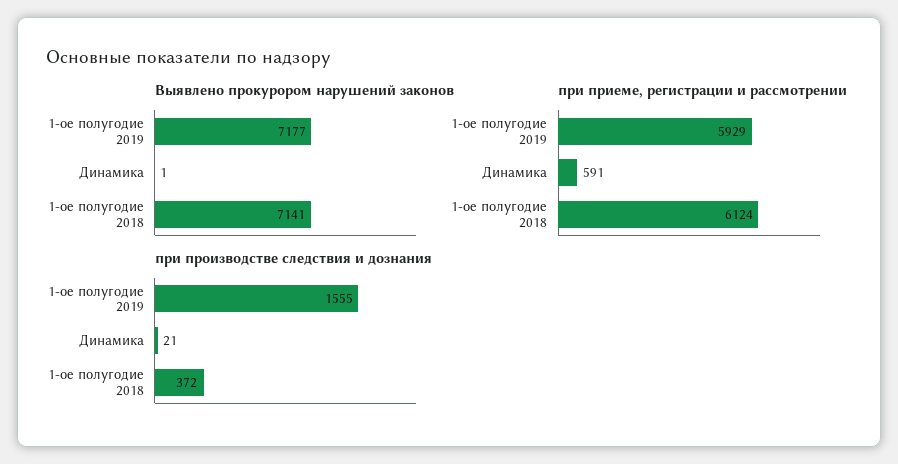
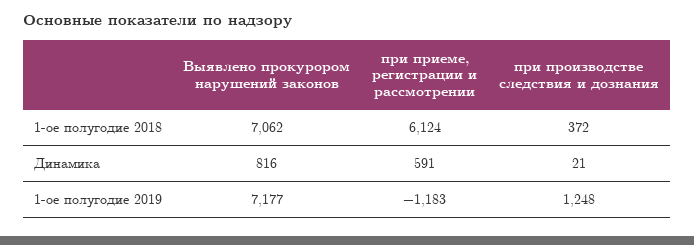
Выявлено прокурором нарушений законов, Динамика: 1 -> 816
Выявлено прокурором нарушений законов, 1-ое полугодие 2018: 7141 -> 7062
при приеме, регистрации и рассмотрении, 1-ое полугодие 2019: 5929 -> -1183
при производстве следствия и дознания, 1-ое полугодие 2019: 1555 -> 1248

